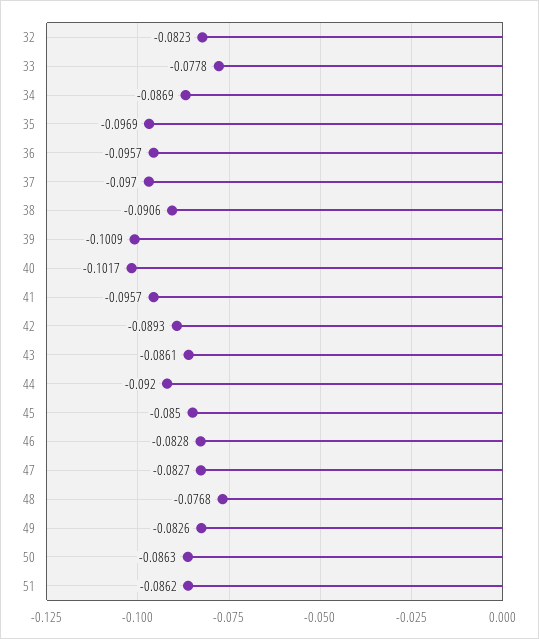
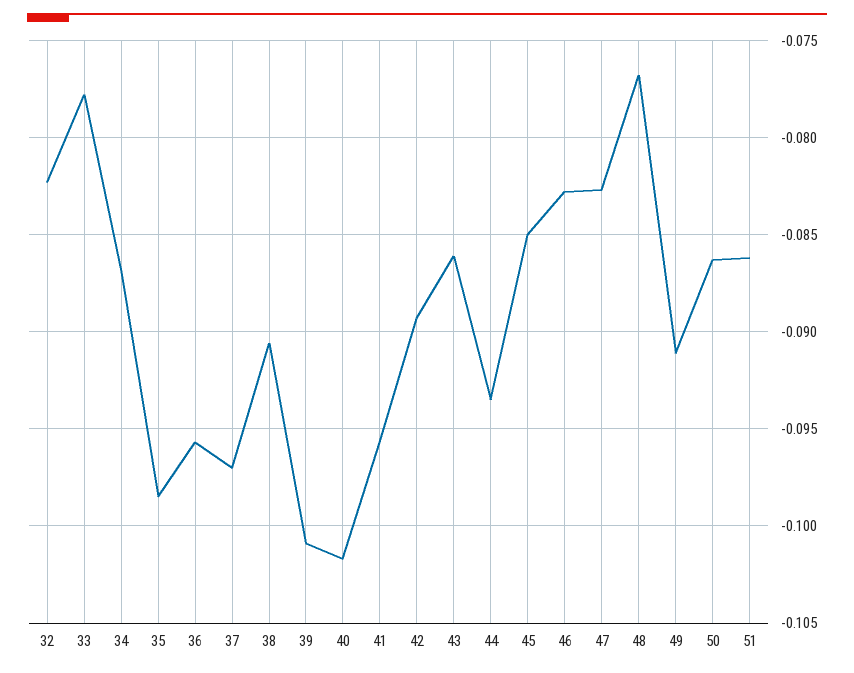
35: -0.0969 -> -0.0985
44: -0.092 -> -0.0935
49: -0.0826 -> -0.091

